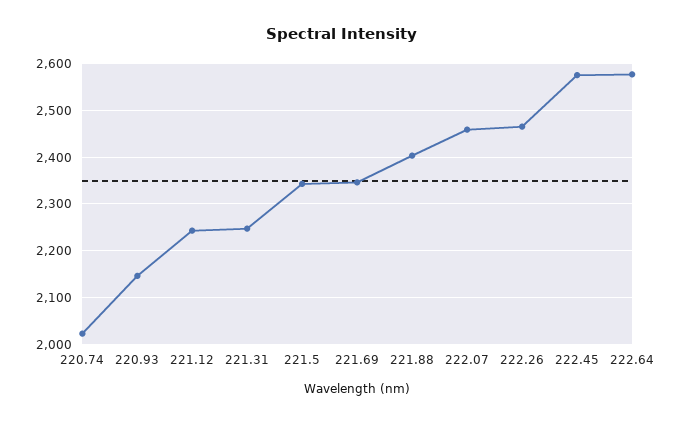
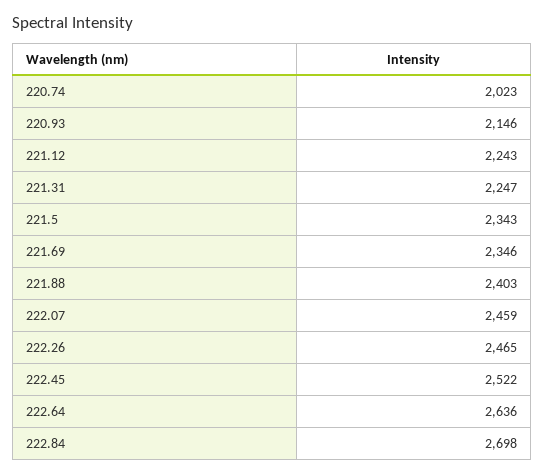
222.45: 2580 -> 2522
222.64: 2580 -> 2636
222.84: none -> 2698

